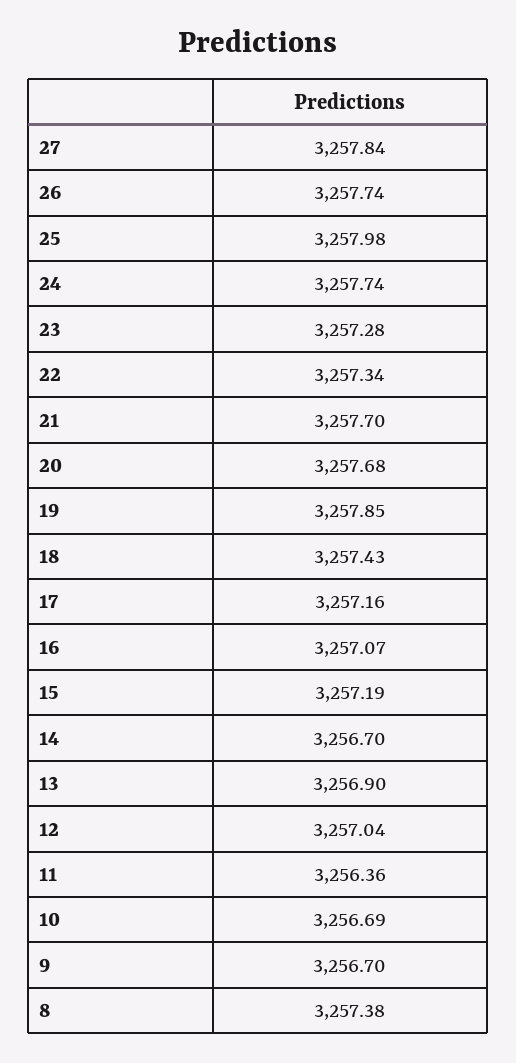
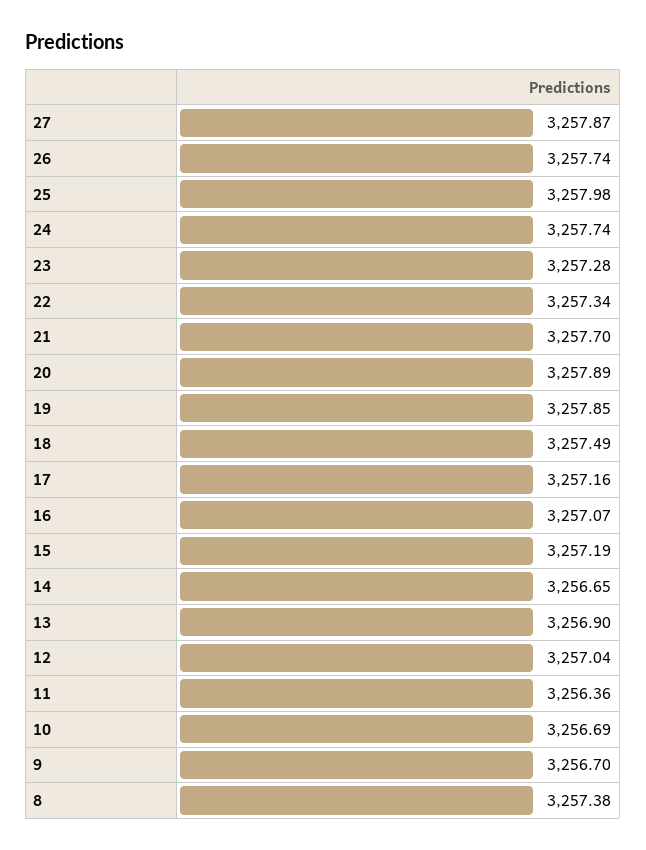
27: 3257.84 -> 3257.87
20: 3257.68 -> 3257.89
18: 3257.43 -> 3257.49
14: 3256.7 -> 3256.65

